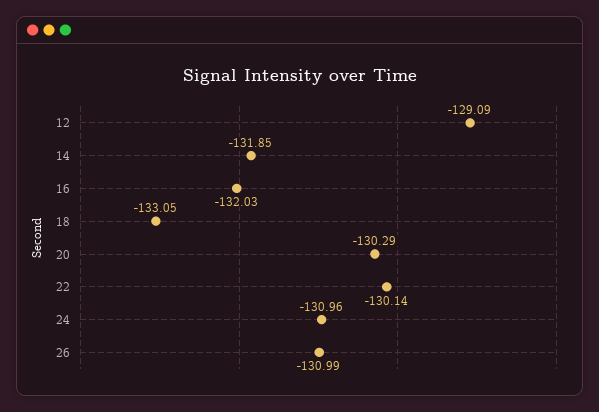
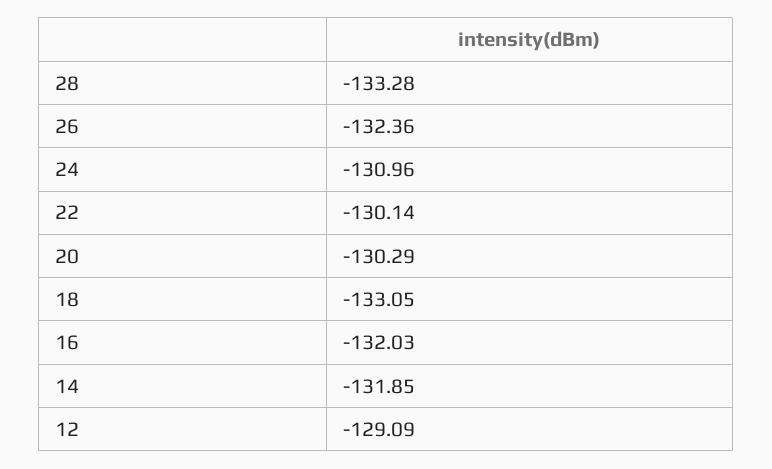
26: -130.99 -> -132.36
28: none -> -133.28

